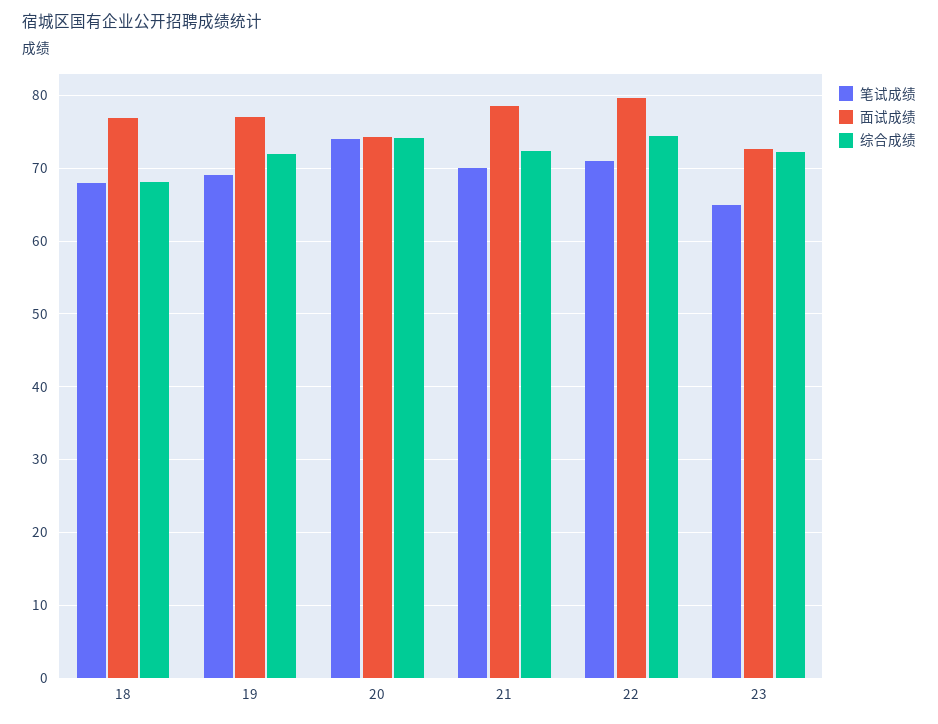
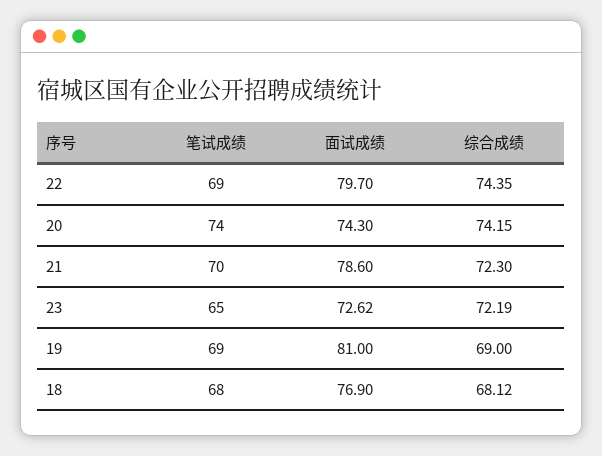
面试成绩, 19: 77 -> 81
综合成绩, 19: 72 -> 69
笔试成绩, 22: 71 -> 69

